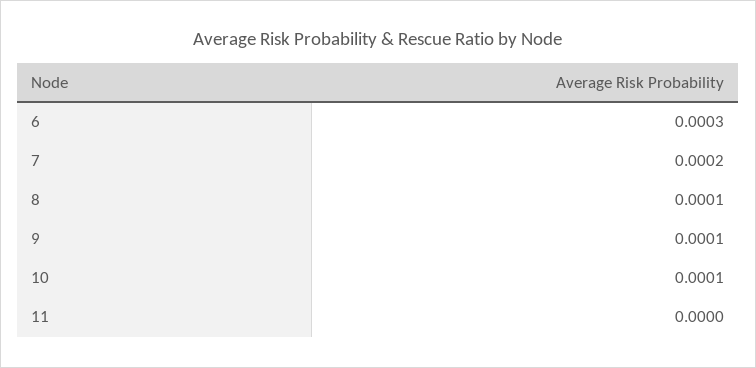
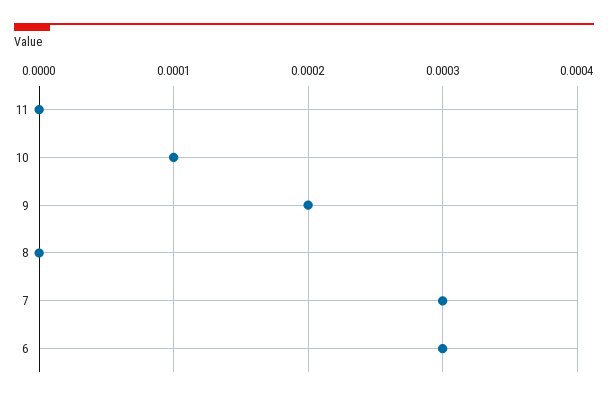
7: 0.0002 -> 0.0003
8: 0.0001 -> 0
9: 0.0001 -> 0.0002

